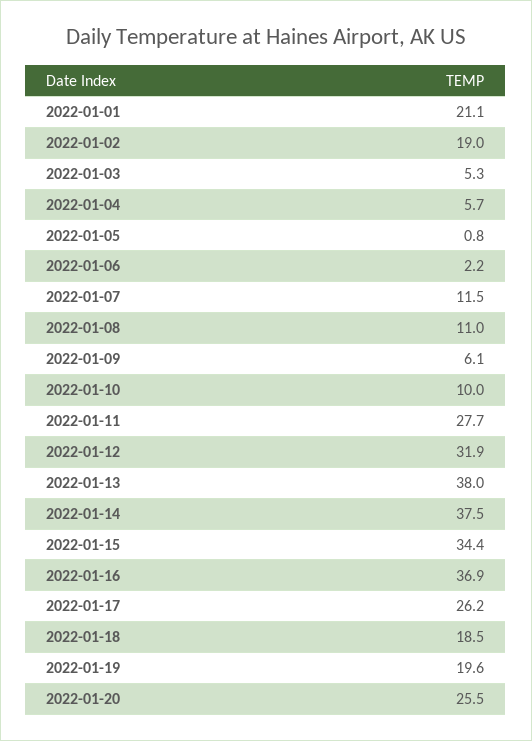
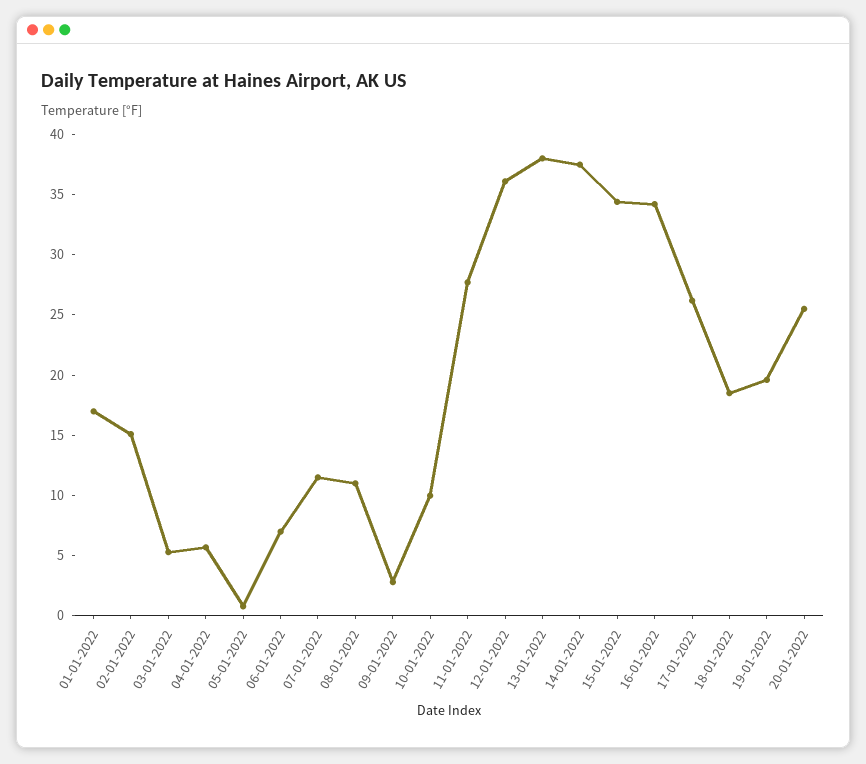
2022-01-01: 21.1 -> 17
2022-01-02: 19 -> 15
2022-01-06: 2.2 -> 7
2022-01-09: 6.1 -> 3
2022-01-12: 31.9 -> 36
2022-01-16: 36.9 -> 34

